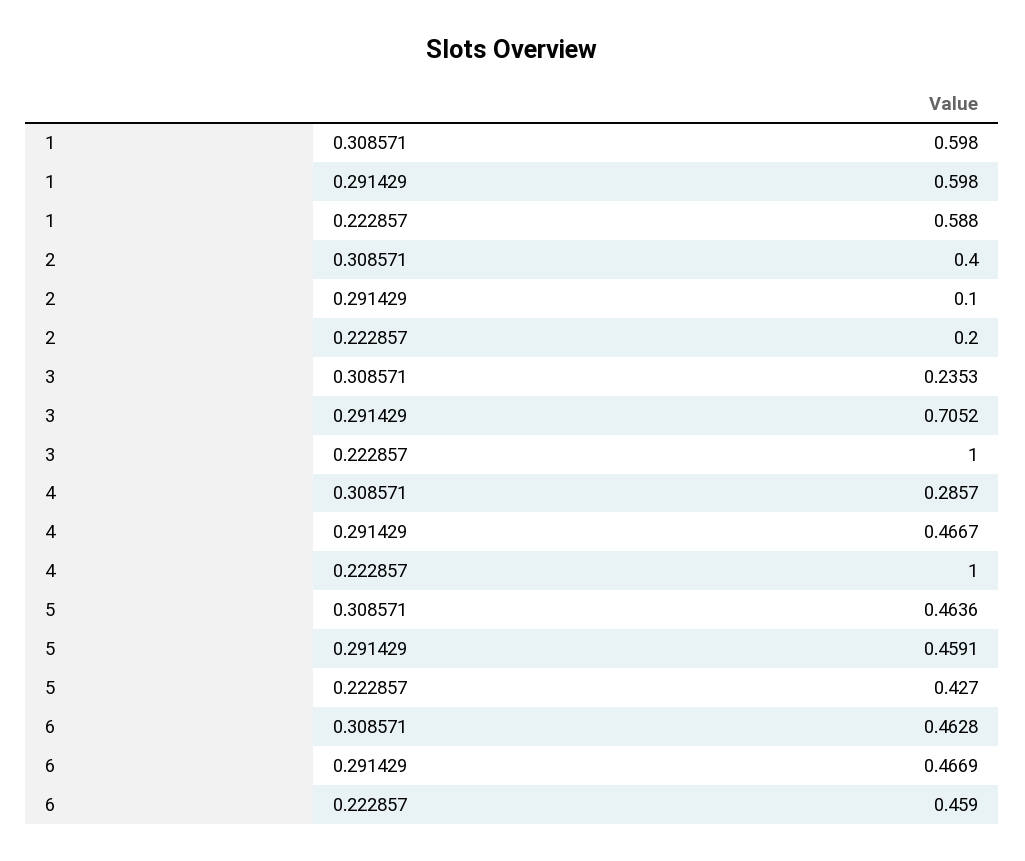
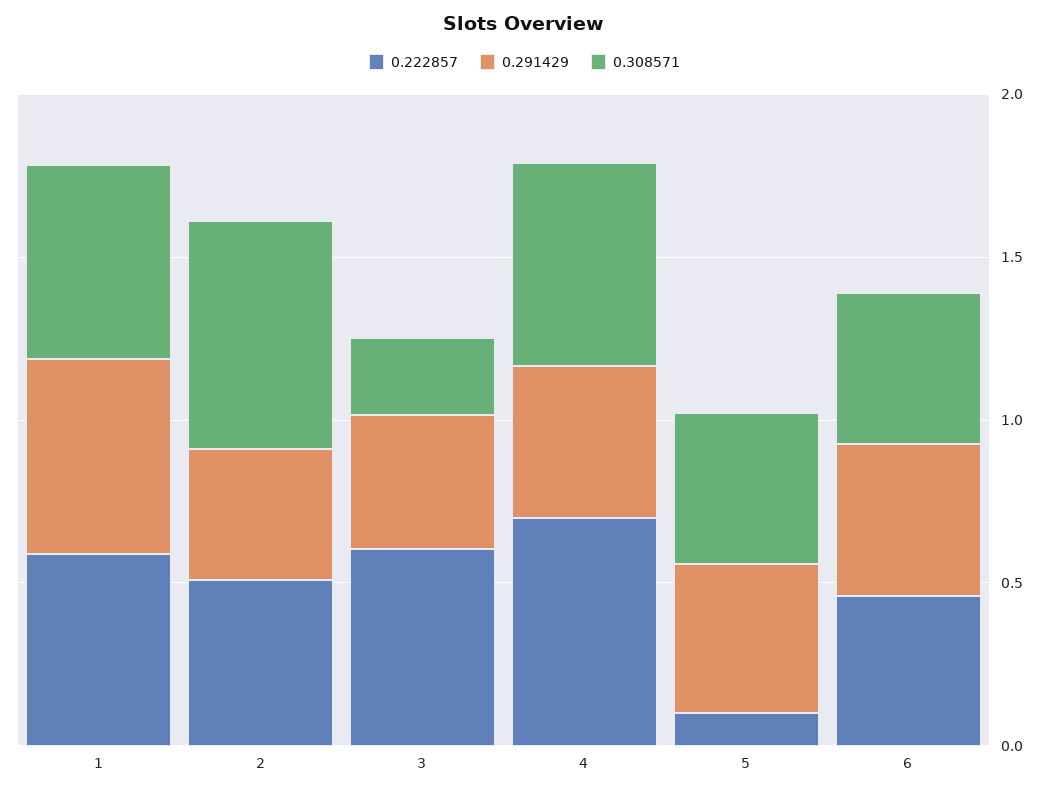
0.308571, 2: 0.4 -> 0.7
0.291429, 2: 0.1 -> 0.4
0.222857, 2: 0.2 -> 0.5
0.291429, 3: 0.7052 -> 0.4
0.222857, 3: 1 -> 0.6
0.308571, 4: 0.2857 -> 0.6
0.222857, 4: 1 -> 0.7
0.222857, 5: 0.427 -> 0.1

